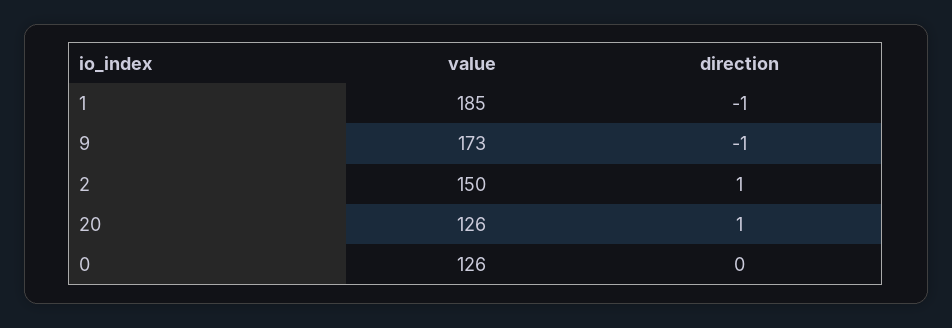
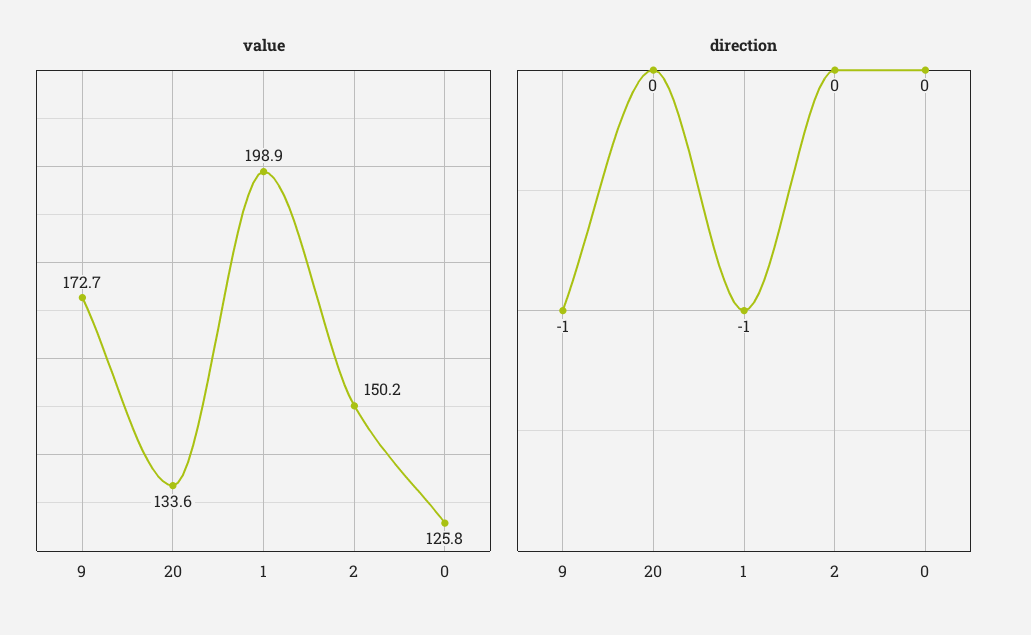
value, 1: 185 -> 198.9
direction, 2: 1 -> 0
value, 20: 126 -> 133.6
direction, 20: 1 -> 0

